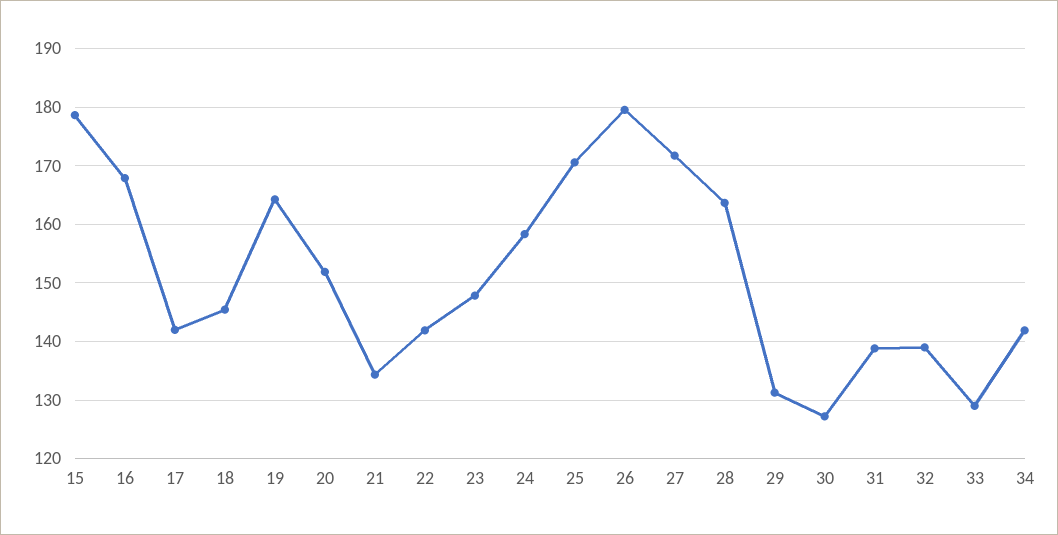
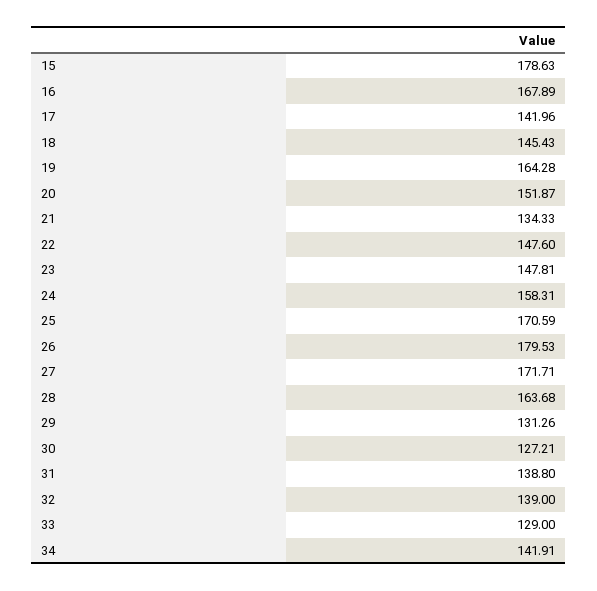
22: 142 -> 147.6

